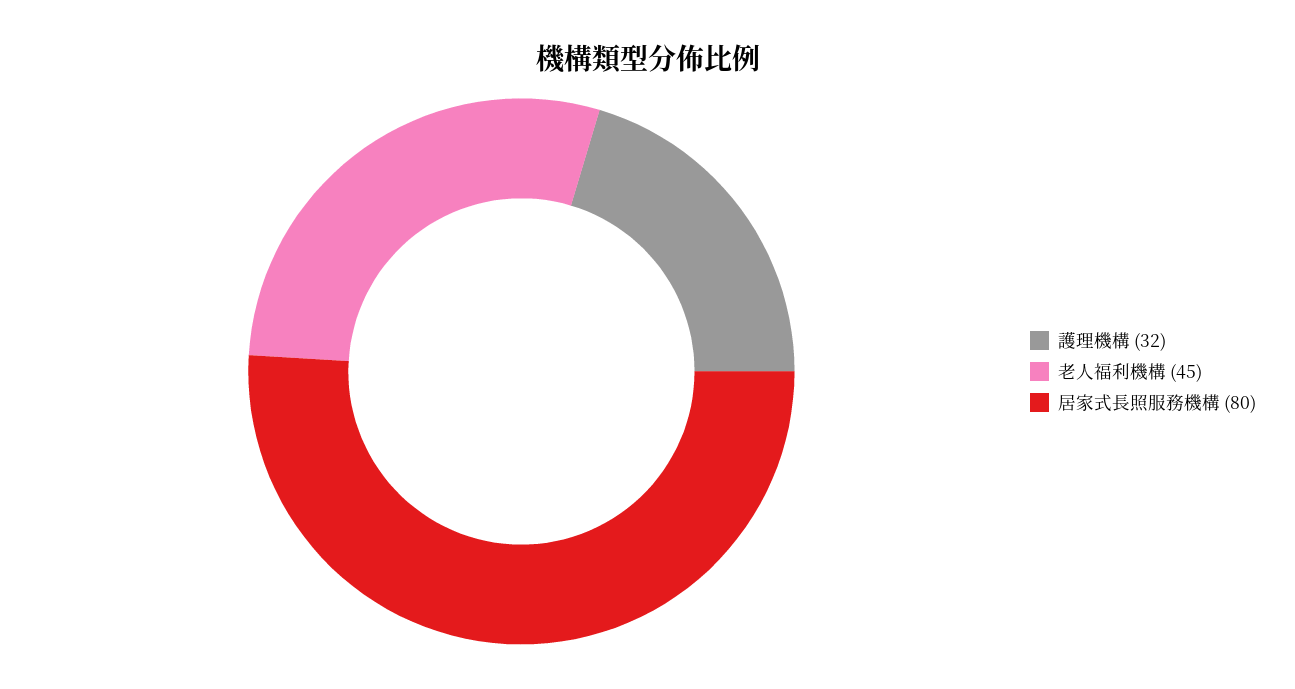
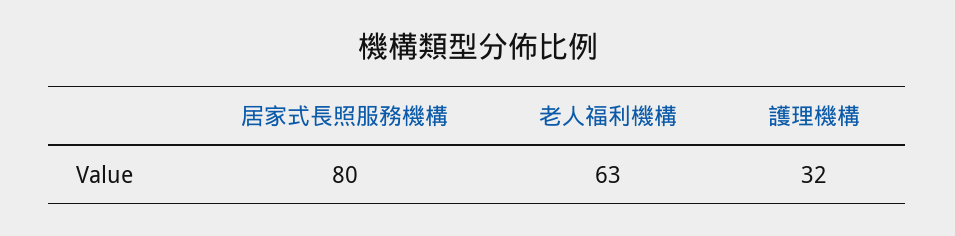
老人福利機構: 45 -> 63

